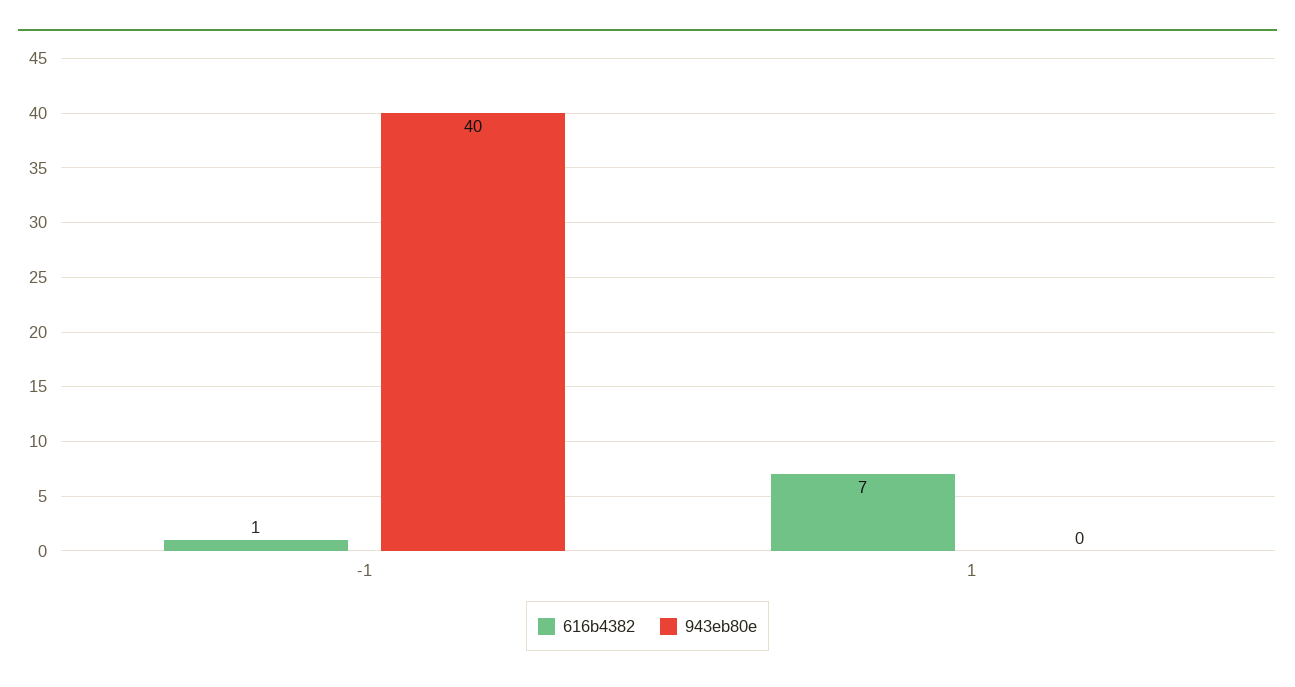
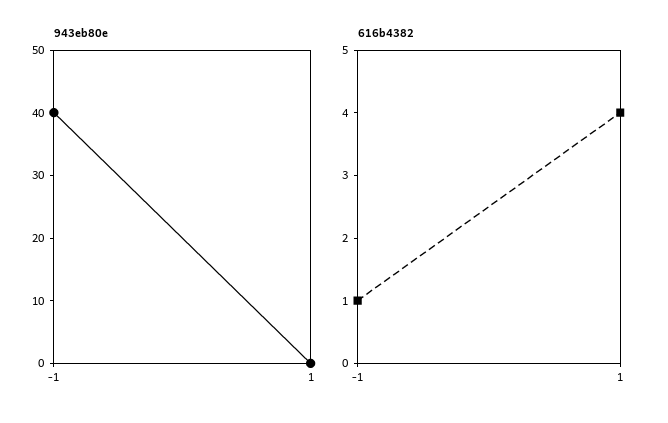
616b4382, 1: 7 -> 4

